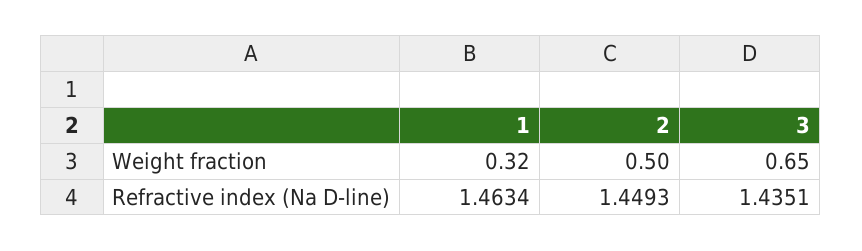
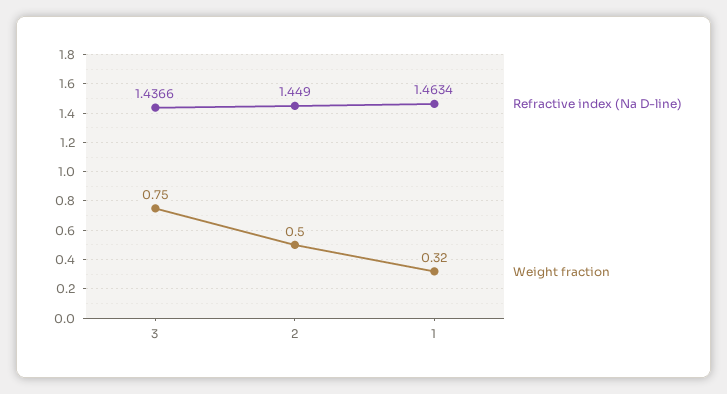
Weight fraction, 3: 0.65 -> 0.75
Refractive index (Na D-line), 2: 1.4493 -> 1.449
Refractive index (Na D-line), 3: 1.4351 -> 1.4366

